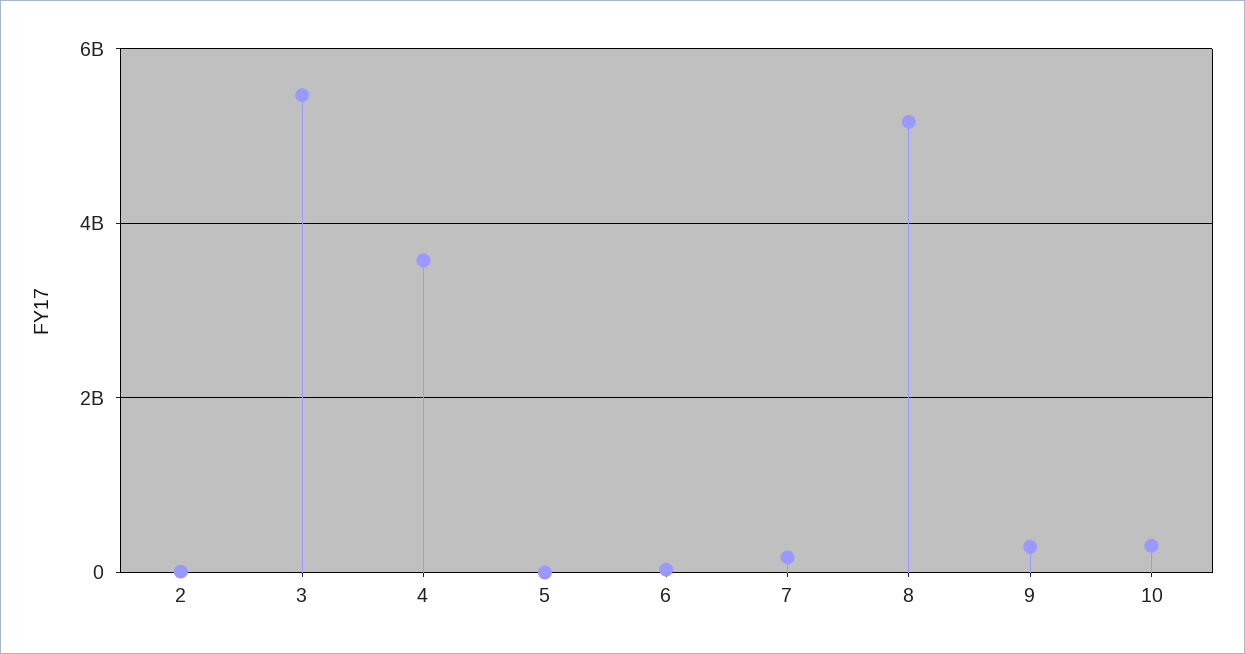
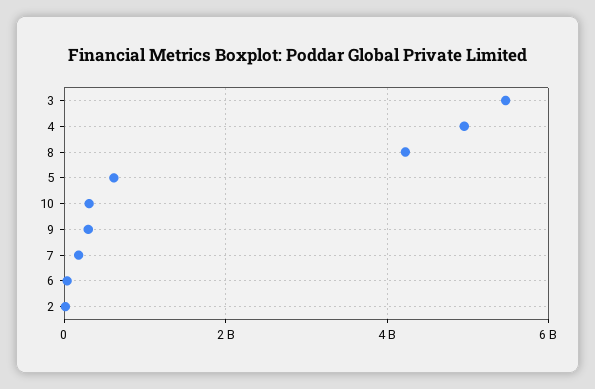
4: 3600000000 -> 5000000000
5: 0 -> 600000000
8: 5200000000 -> 4200000000

